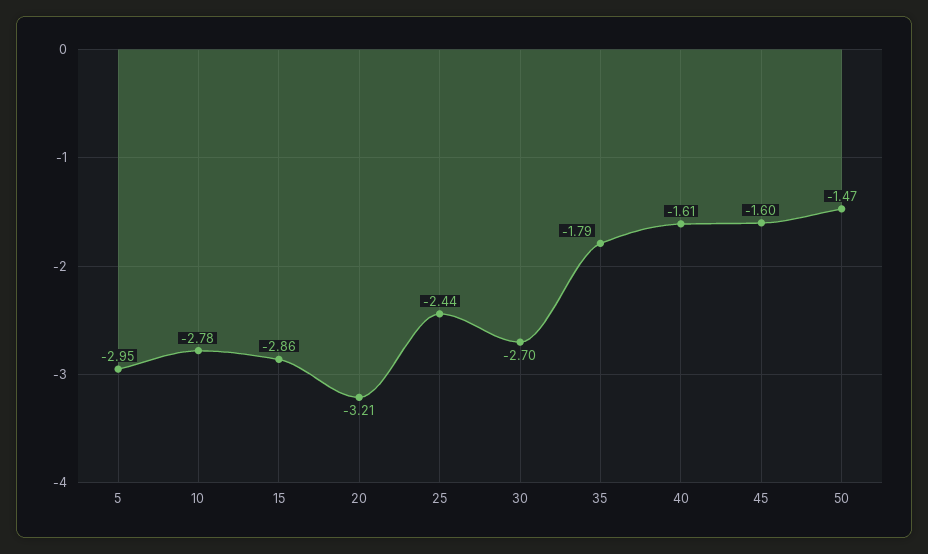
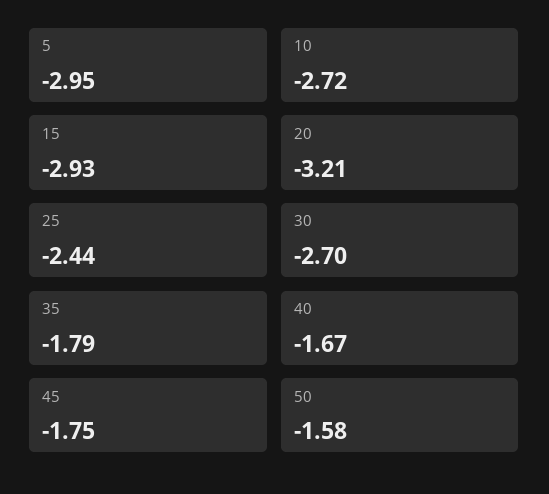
10: -2.78 -> -2.72
15: -2.86 -> -2.93
40: -1.61 -> -1.67
45: -1.6 -> -1.75
50: -1.47 -> -1.58

